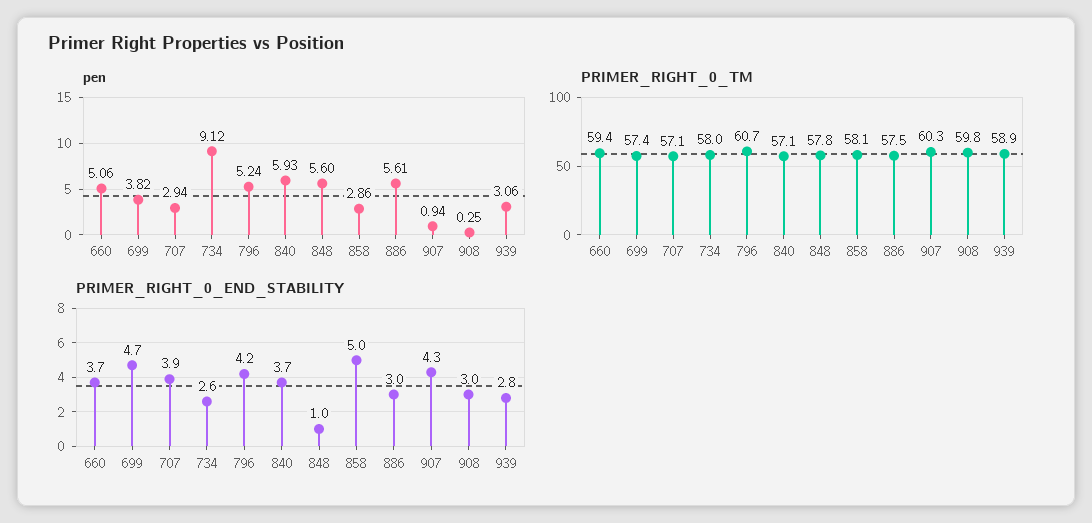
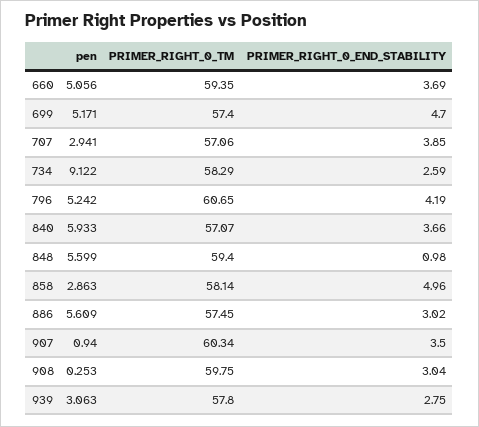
pen, 699: 3.82 -> 5.171
PRIMER_RIGHT_0_TM, 734: 58 -> 58.29
PRIMER_RIGHT_0_TM, 848: 57.8 -> 59.4
PRIMER_RIGHT_0_TM, 939: 58.9 -> 57.8
PRIMER_RIGHT_0_END_STABILITY, 907: 4.3 -> 3.5

